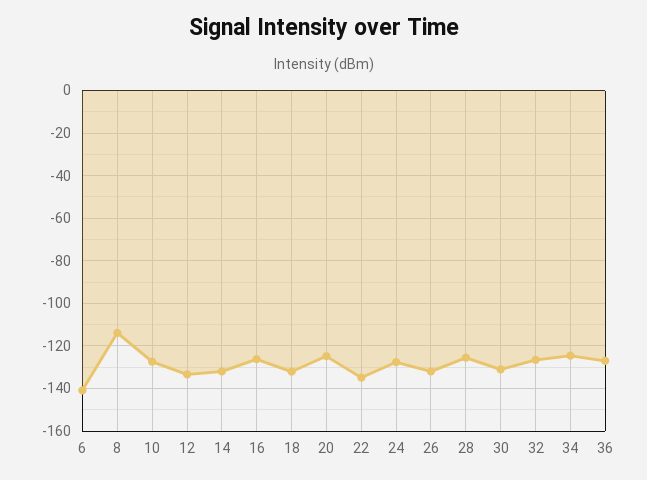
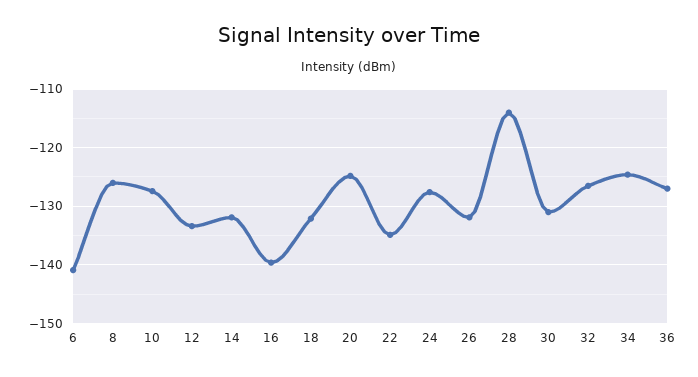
8: -115 -> -126
16: -125 -> -140
28: -125 -> -114

